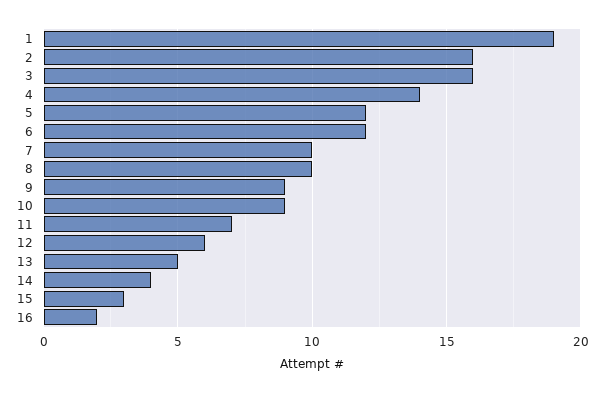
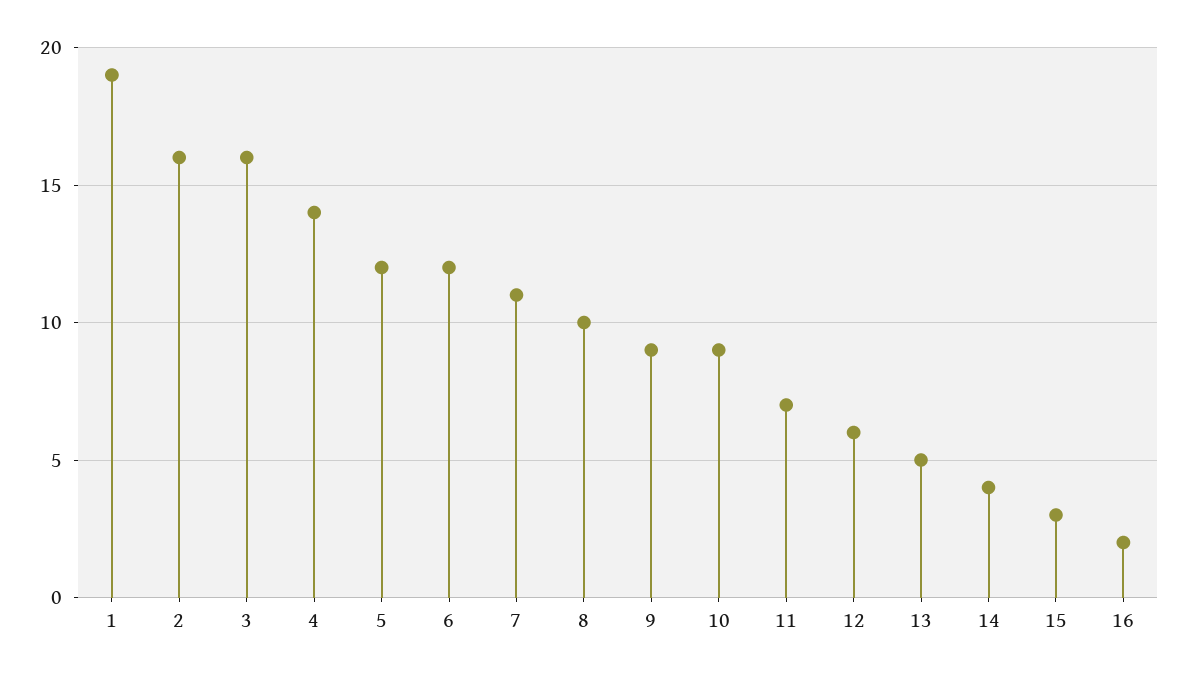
7: 10 -> 11

